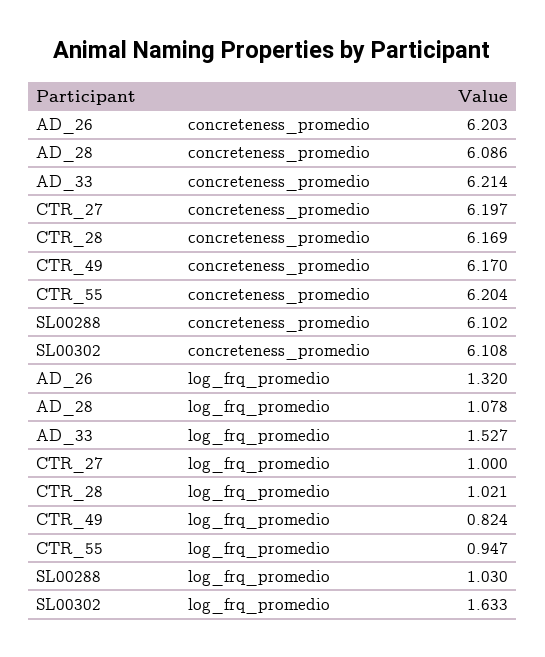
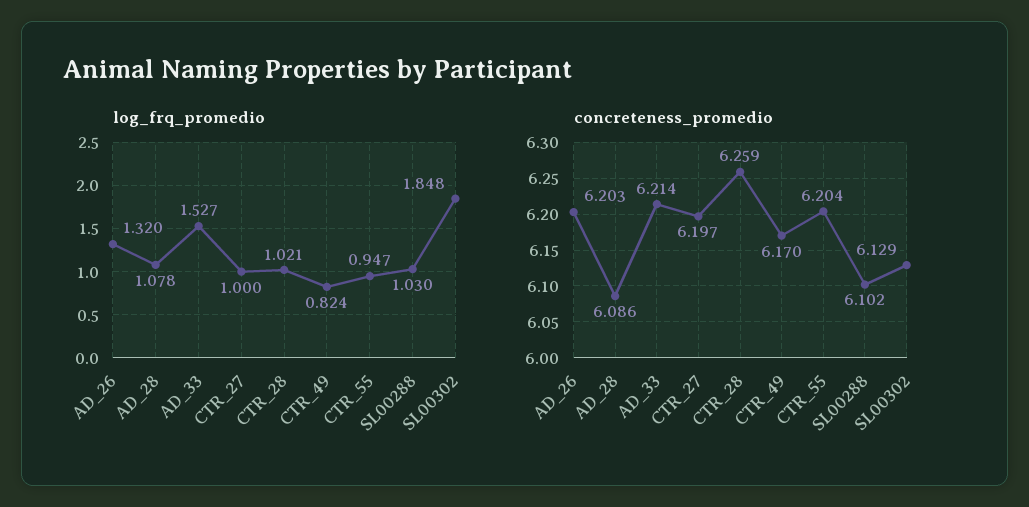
concreteness_promedio, CTR_28: 6.169 -> 6.259
concreteness_promedio, SL00302: 6.108 -> 6.129
log_frq_promedio, SL00302: 1.633 -> 1.848

